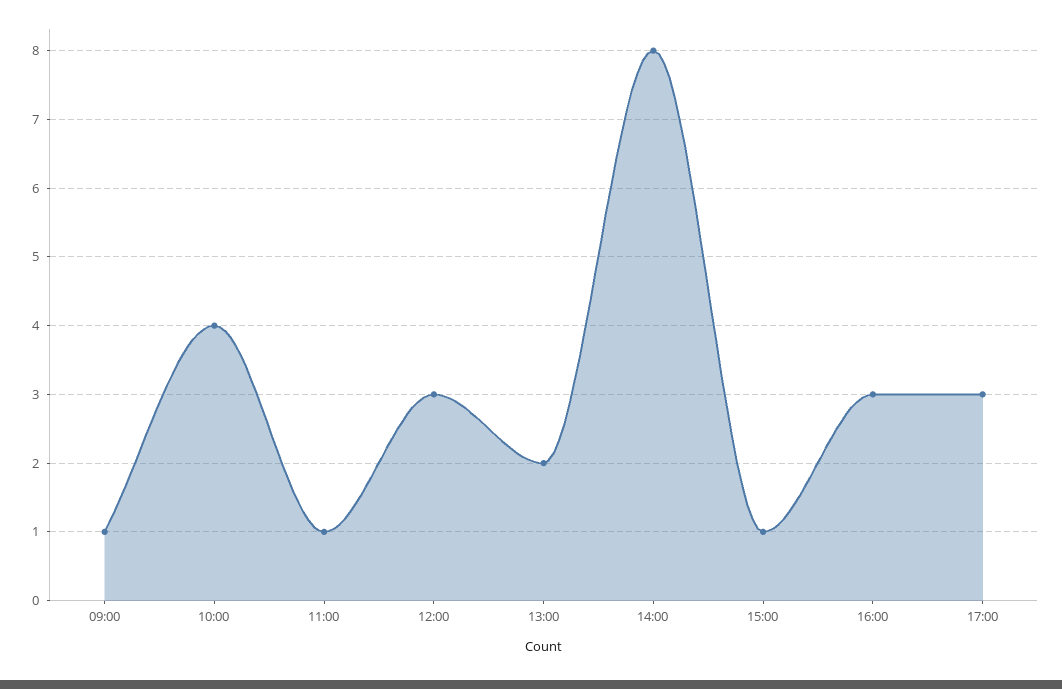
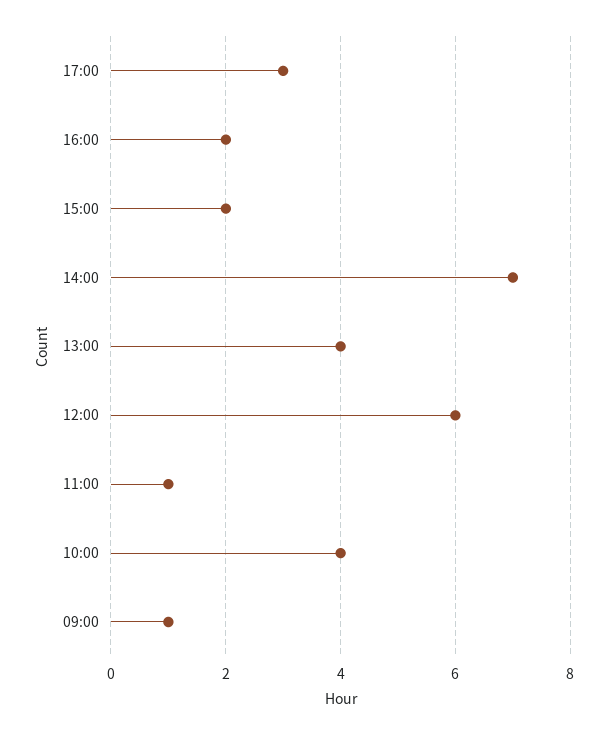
12:00: 3 -> 6
13:00: 2 -> 4
14:00: 8 -> 7
15:00: 1 -> 2
16:00: 3 -> 2

